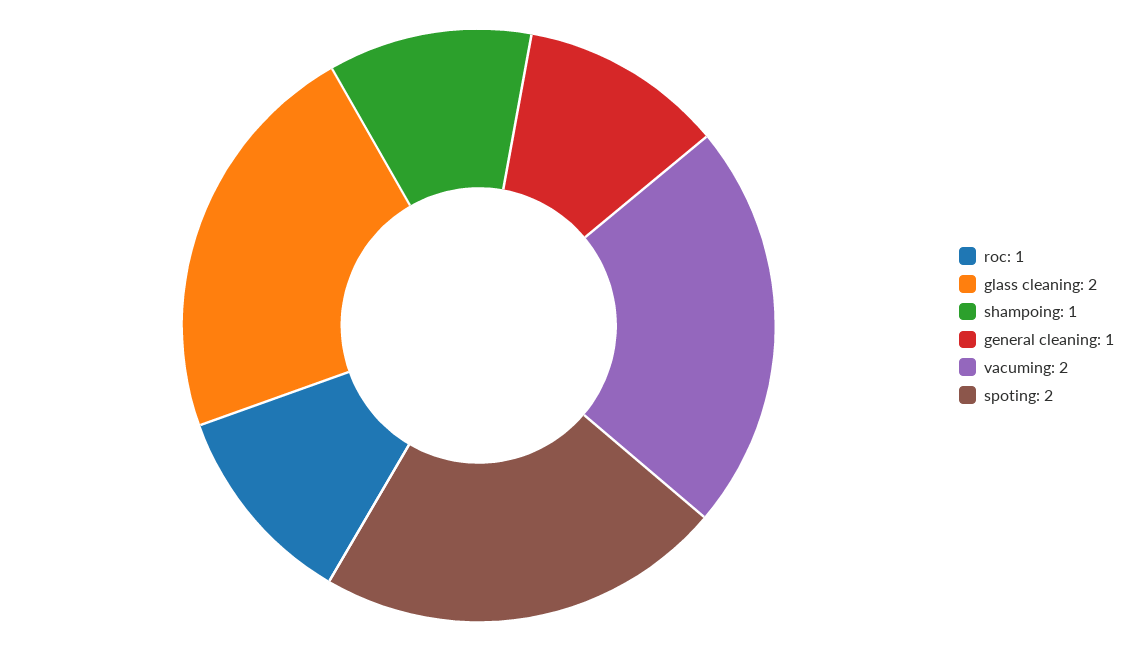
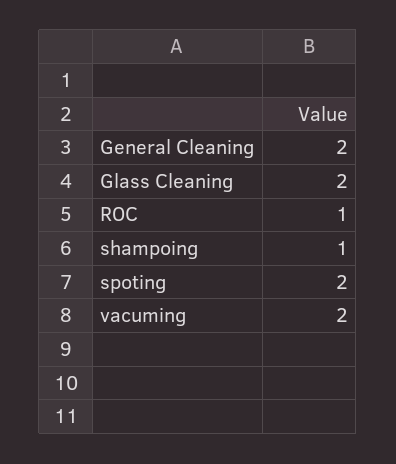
general cleaning: 1 -> 2

